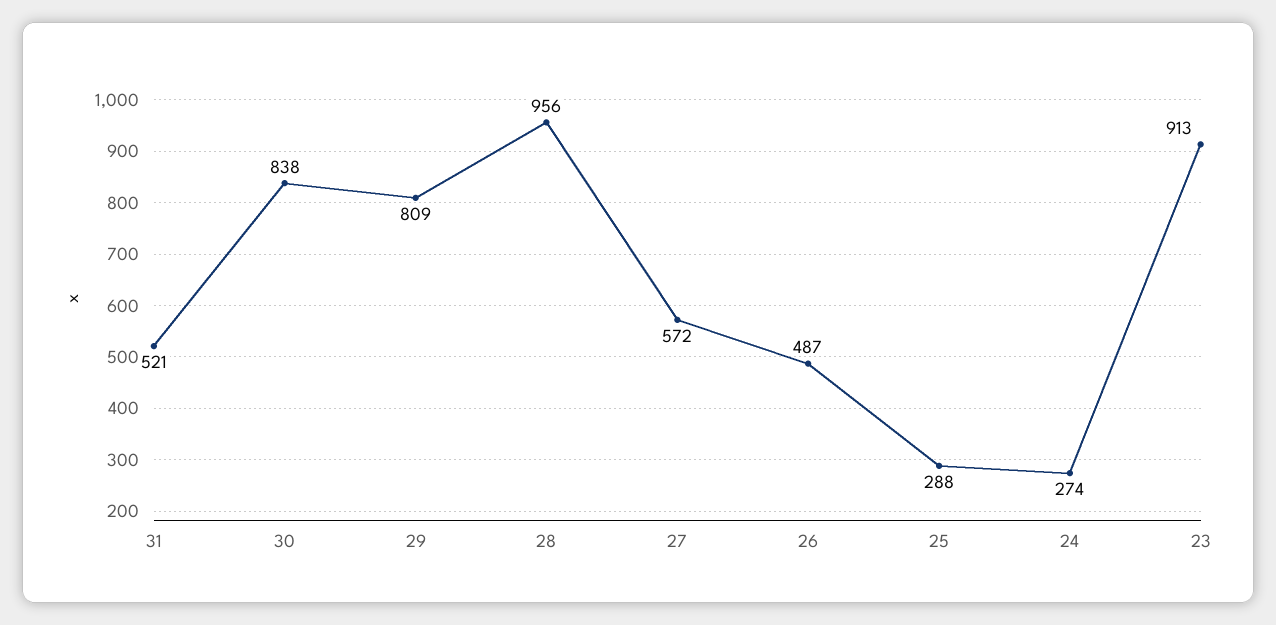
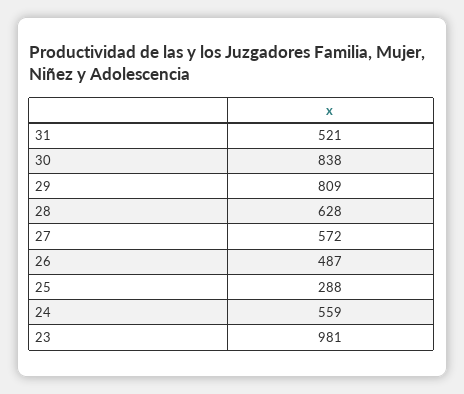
28: 956 -> 628
24: 274 -> 559
23: 913 -> 981

